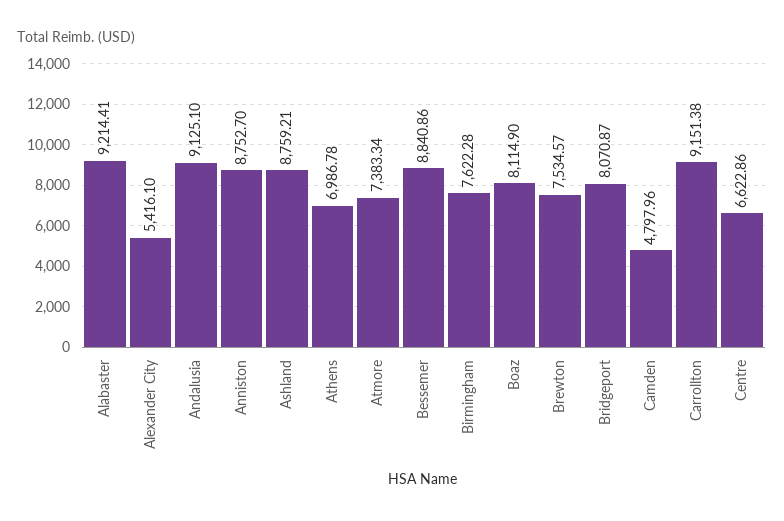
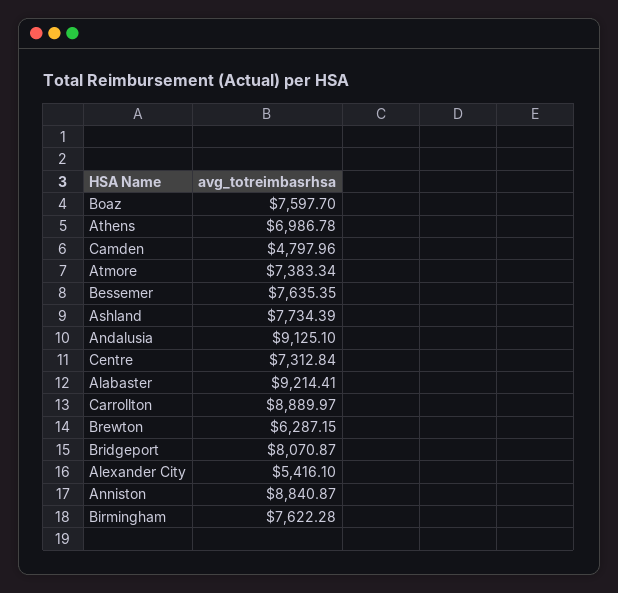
Anniston: 8752.7 -> 8840.87
Ashland: 8759.21 -> 7734.39
Bessemer: 8840.86 -> 7635.35
Boaz: 8114.9 -> 7597.7
Brewton: 7534.57 -> 6287.15
Carrollton: 9151.38 -> 8889.97
Centre: 6622.86 -> 7312.84

